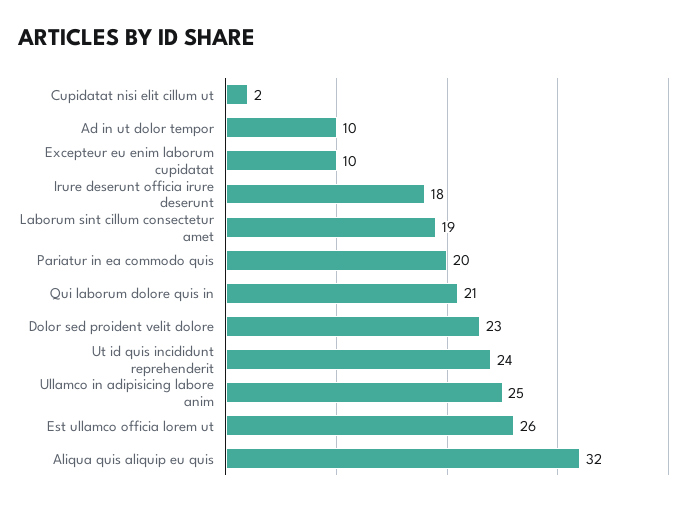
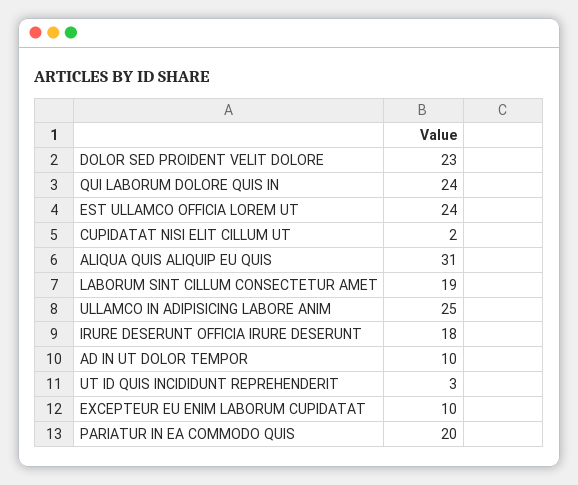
Qui laborum dolore quis in: 21 -> 24
Ut id quis incididunt reprehenderit: 24 -> 3
Est ullamco officia lorem ut: 26 -> 24
Aliqua quis aliquip eu quis: 32 -> 31

